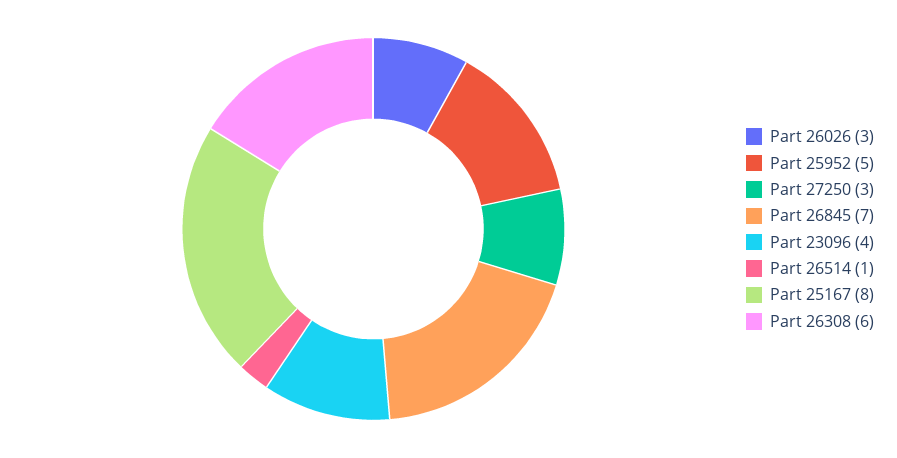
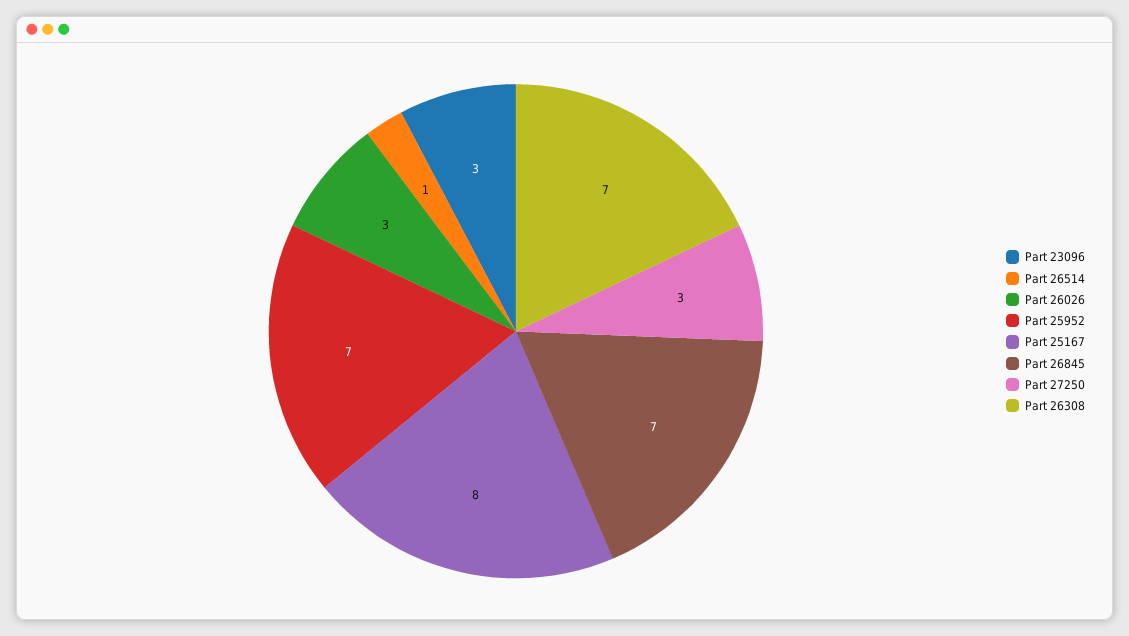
Part 25952: 5 -> 7
Part 23096: 4 -> 3
Part 26308: 6 -> 7

